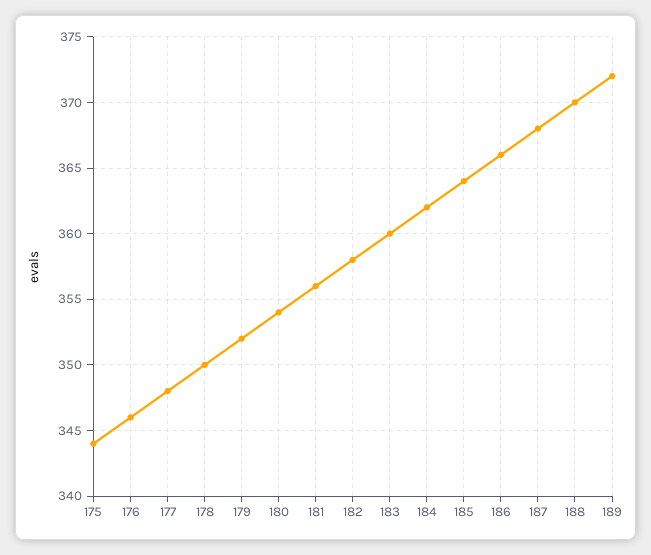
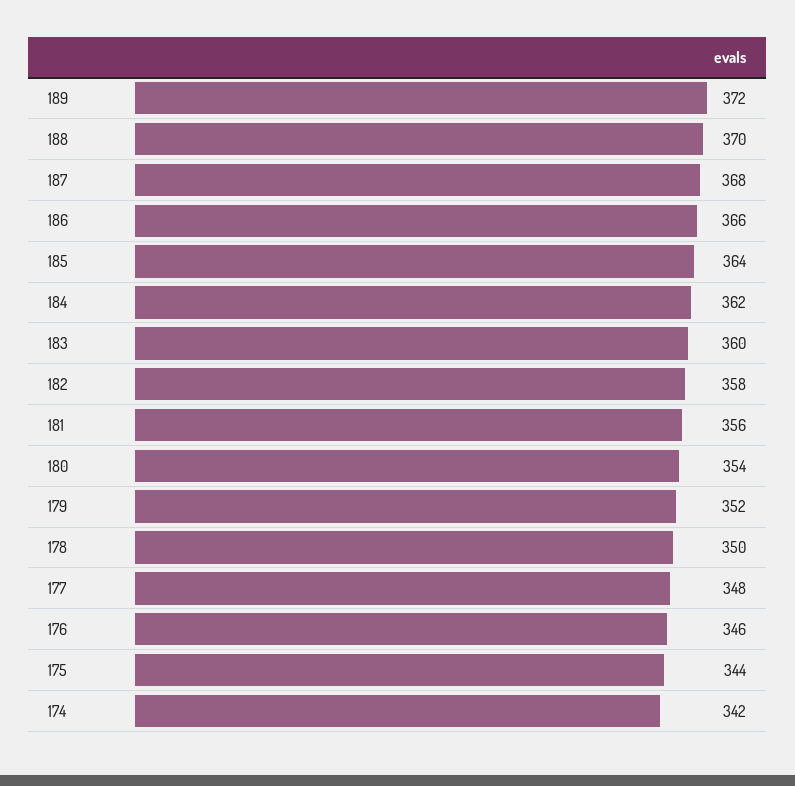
174: none -> 342

